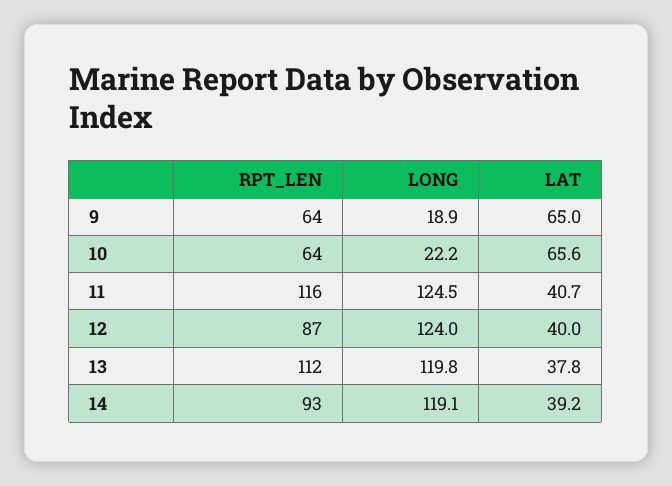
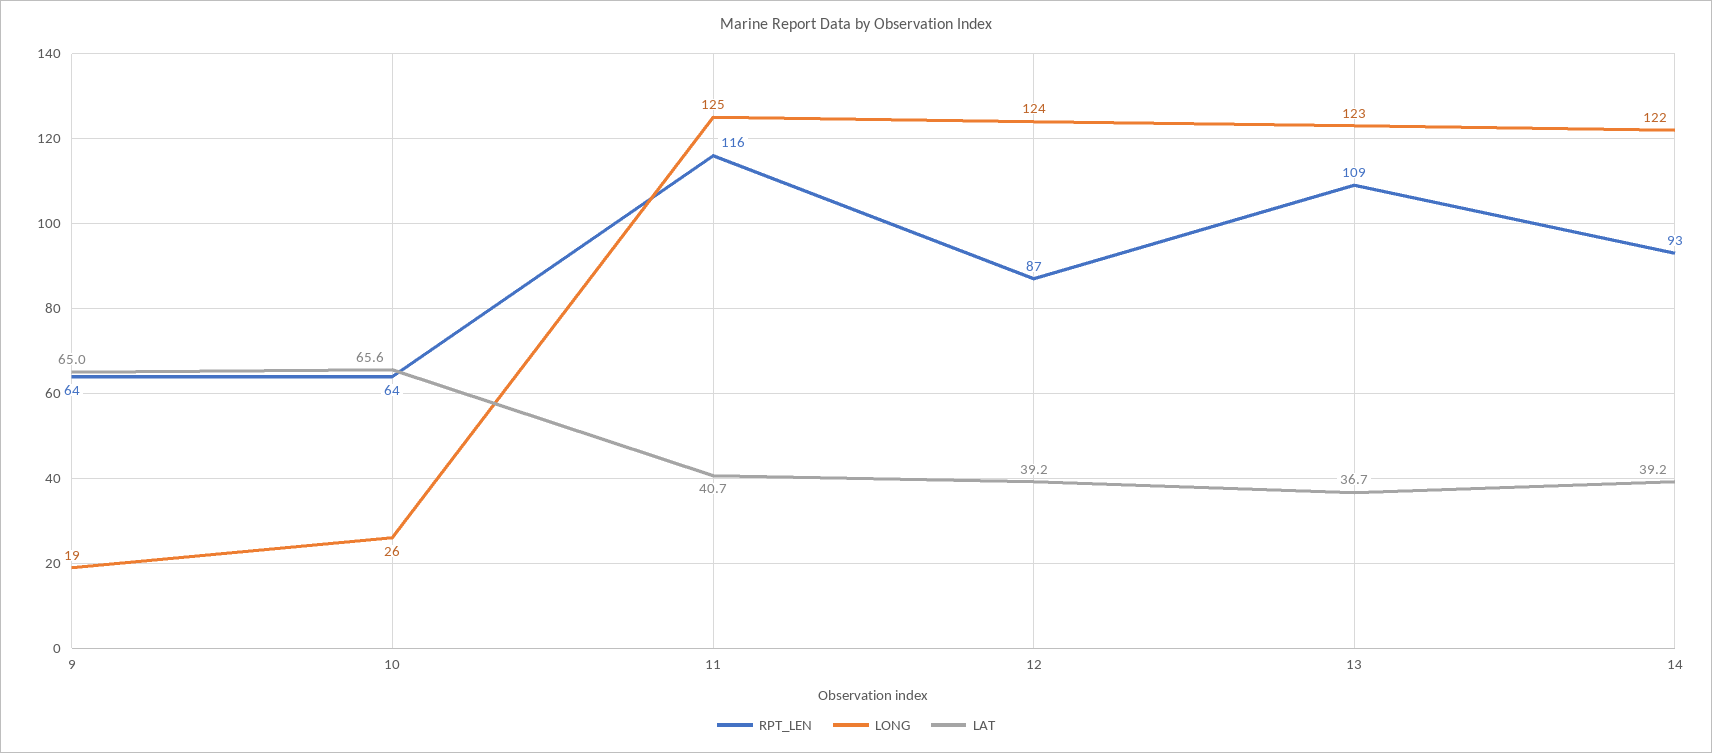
LONG, 10: 22.2 -> 26
LAT, 12: 40 -> 39.2
RPT_LEN, 13: 112 -> 109
LONG, 13: 119.8 -> 123
LAT, 13: 37.8 -> 36.7
LONG, 14: 119.1 -> 122

